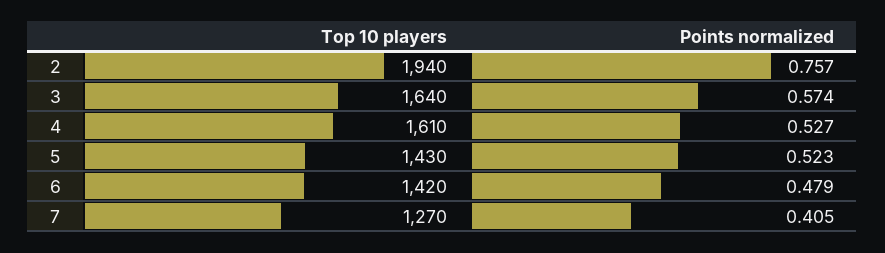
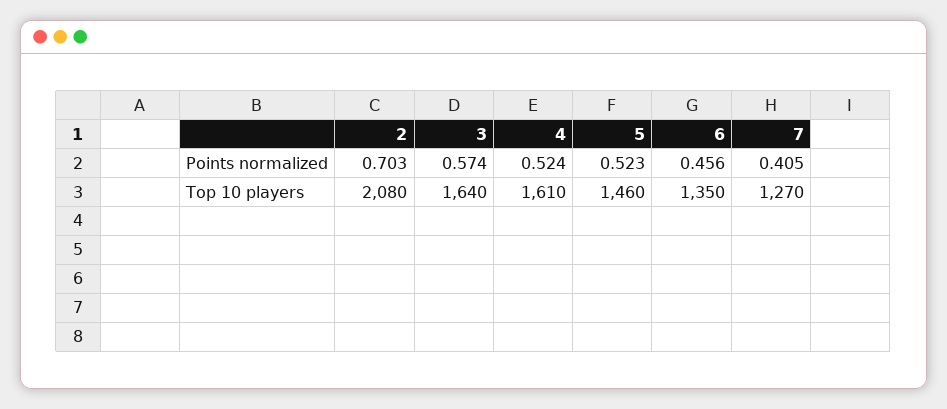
Top 10 players, 2: 1940 -> 2080
Points normalized, 2: 0.757 -> 0.703
Points normalized, 4: 0.527 -> 0.524
Top 10 players, 5: 1430 -> 1460
Top 10 players, 6: 1420 -> 1350
Points normalized, 6: 0.479 -> 0.456

